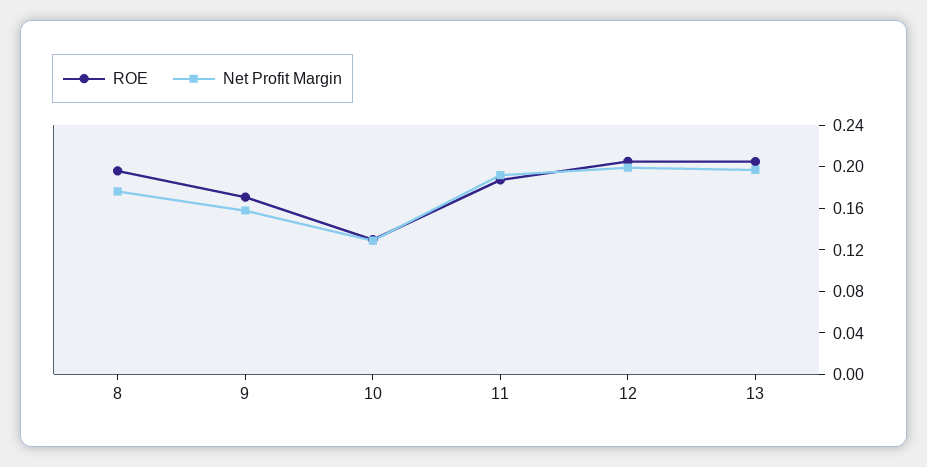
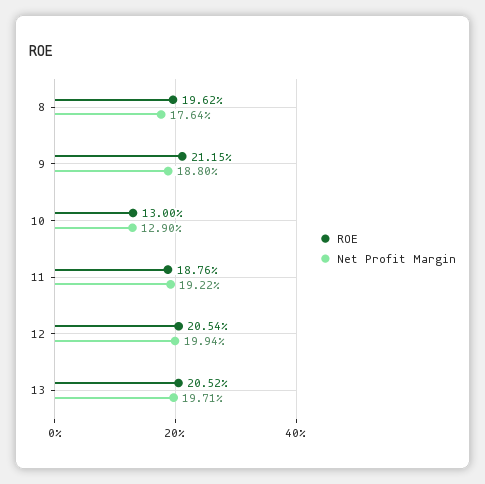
ROE, 9: 0.17 -> 0.2115
Net Profit Margin, 9: 0.16 -> 0.188

